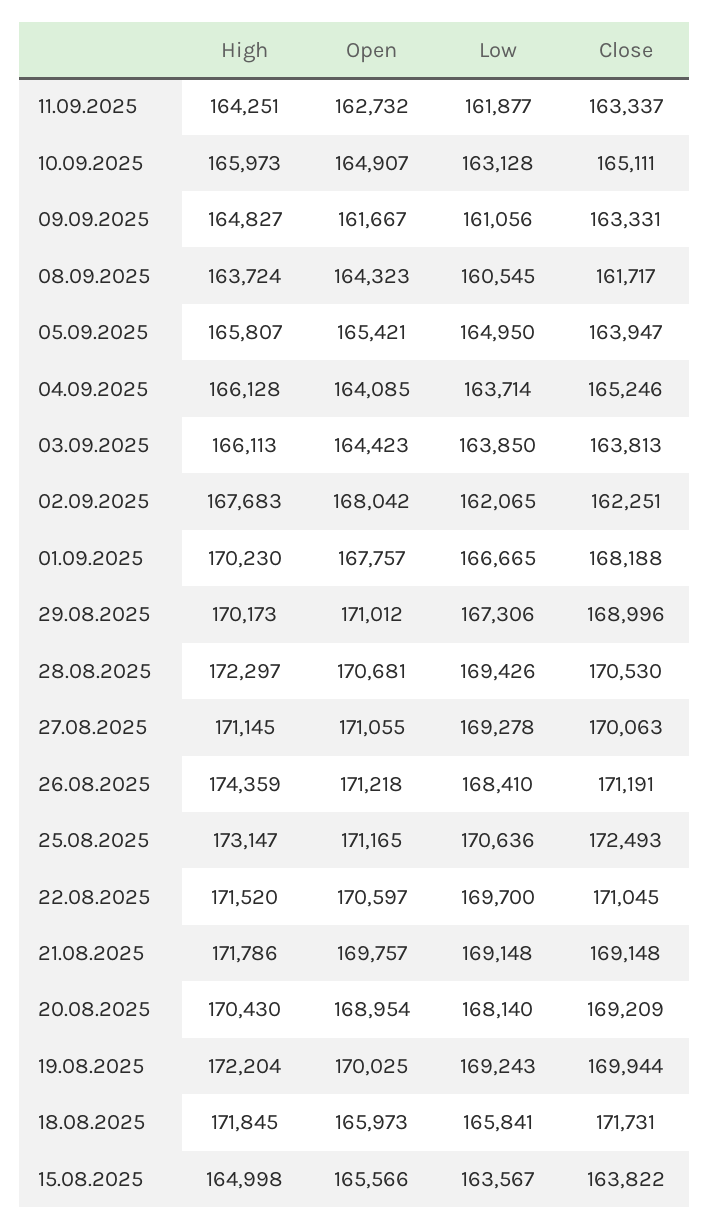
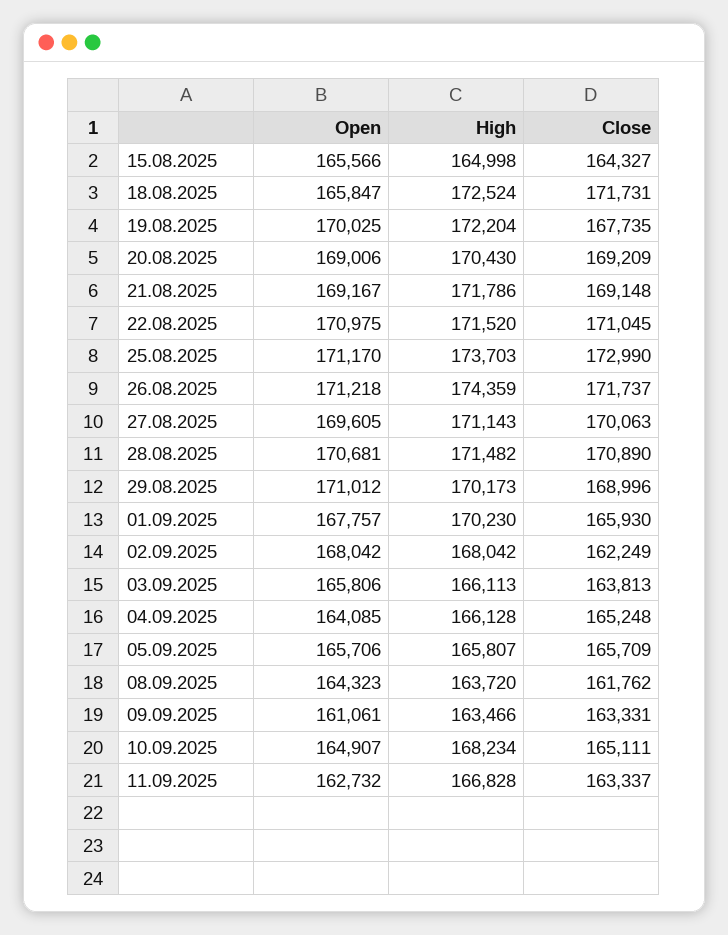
High, 11.09.2025: 164251 -> 166828
Low, 11.09.2025: 161877 -> none
High, 10.09.2025: 165973 -> 168234
Low, 10.09.2025: 163128 -> none
High, 09.09.2025: 164827 -> 163466
Open, 09.09.2025: 161667 -> 161061
Low, 09.09.2025: 161056 -> none
High, 08.09.2025: 163724 -> 163720
Low, 08.09.2025: 160545 -> none
Close, 08.09.2025: 161717 -> 161762
Open, 05.09.2025: 165421 -> 165706
Low, 05.09.2025: 164950 -> none
Close, 05.09.2025: 163947 -> 165709
Low, 04.09.2025: 163714 -> none
Close, 04.09.2025: 165246 -> 165248
Open, 03.09.2025: 164423 -> 165806
Low, 03.09.2025: 163850 -> none
High, 02.09.2025: 167683 -> 168042
Low, 02.09.2025: 162065 -> none
Close, 02.09.2025: 162251 -> 162249
Low, 01.09.2025: 166665 -> none
Close, 01.09.2025: 168188 -> 165930
Low, 29.08.2025: 167306 -> none
High, 28.08.2025: 172297 -> 171482
Low, 28.08.2025: 169426 -> none
Close, 28.08.2025: 170530 -> 170890
High, 27.08.2025: 171145 -> 171143
Open, 27.08.2025: 171055 -> 169605
Low, 27.08.2025: 169278 -> none
Low, 26.08.2025: 168410 -> none
Close, 26.08.2025: 171191 -> 171737
High, 25.08.2025: 173147 -> 173703
Open, 25.08.2025: 171165 -> 171170
Low, 25.08.2025: 170636 -> none
Close, 25.08.2025: 172493 -> 172990
Open, 22.08.2025: 170597 -> 170975
Low, 22.08.2025: 169700 -> none
Open, 21.08.2025: 169757 -> 169167
Low, 21.08.2025: 169148 -> none
Open, 20.08.2025: 168954 -> 169006
Low, 20.08.2025: 168140 -> none
Low, 19.08.2025: 169243 -> none
Close, 19.08.2025: 169944 -> 167735
High, 18.08.2025: 171845 -> 172524
Open, 18.08.2025: 165973 -> 165847
Low, 18.08.2025: 165841 -> none
Low, 15.08.2025: 163567 -> none
Close, 15.08.2025: 163822 -> 164327

